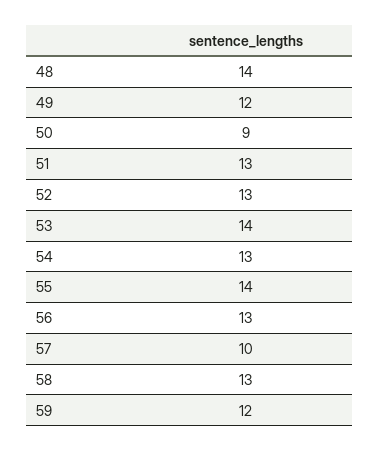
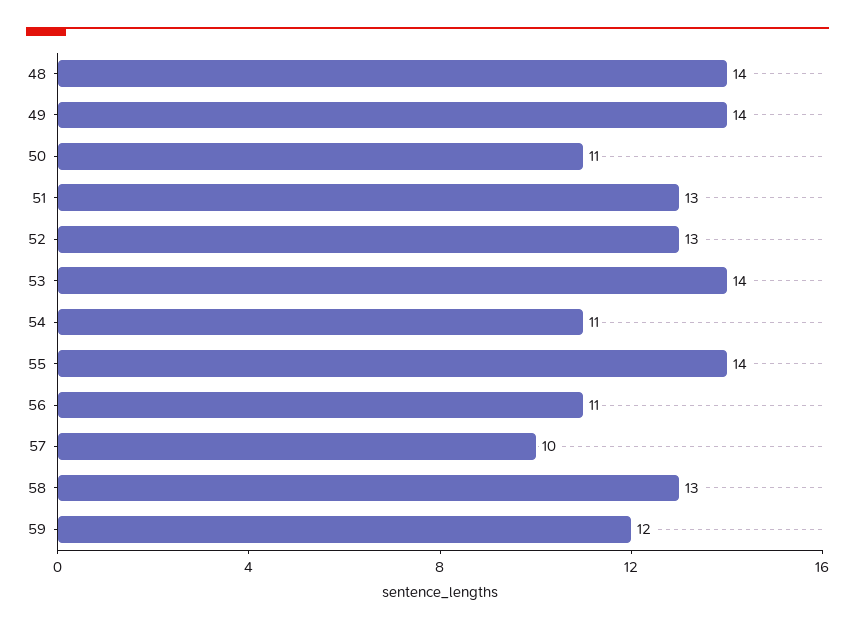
49: 12 -> 14
50: 9 -> 11
54: 13 -> 11
56: 13 -> 11

